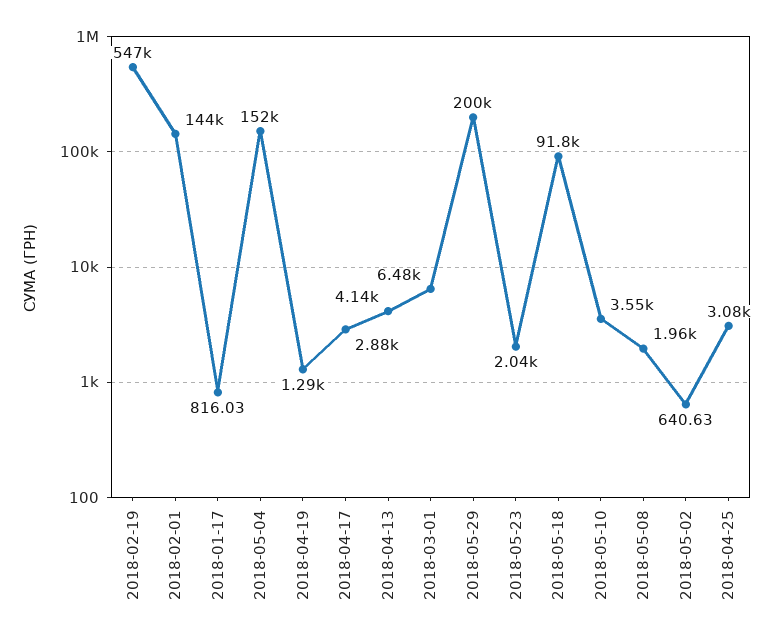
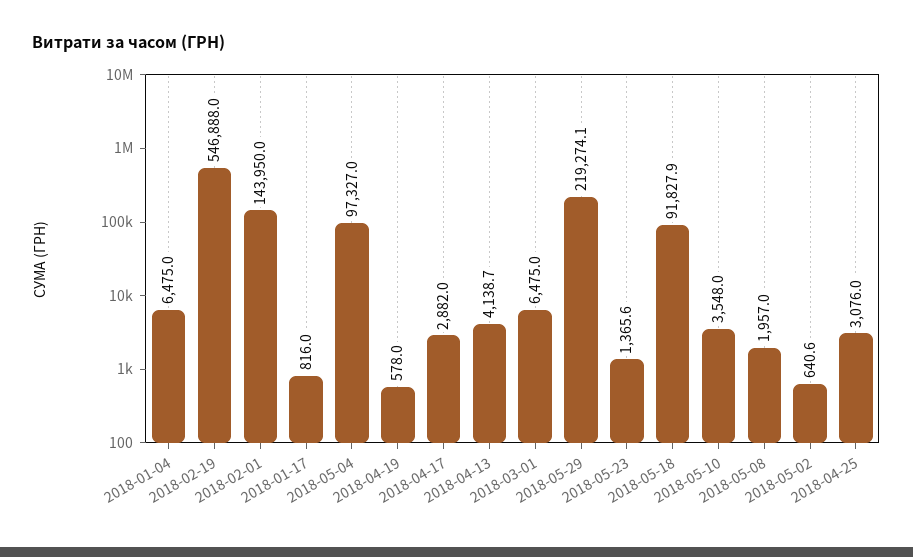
2018-05-04: 152000 -> 97327
2018-04-19: 1290 -> 578
2018-05-29: 200000 -> 219274.1
2018-05-23: 2040 -> 1365.6
2018-01-04: none -> 6475

